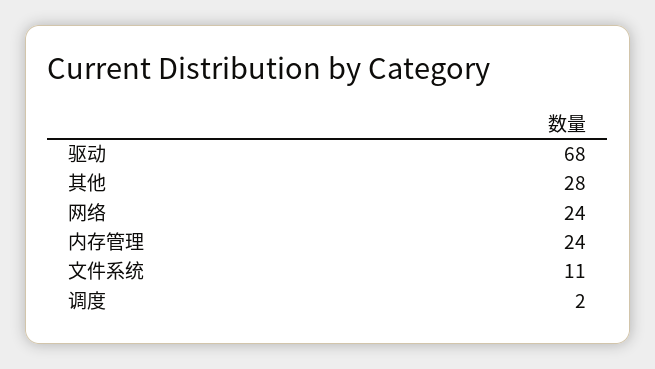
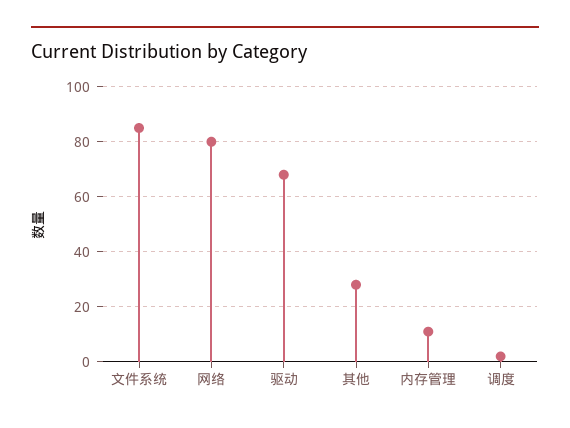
网络: 24 -> 80
内存管理: 24 -> 10
文件系统: 11 -> 85

